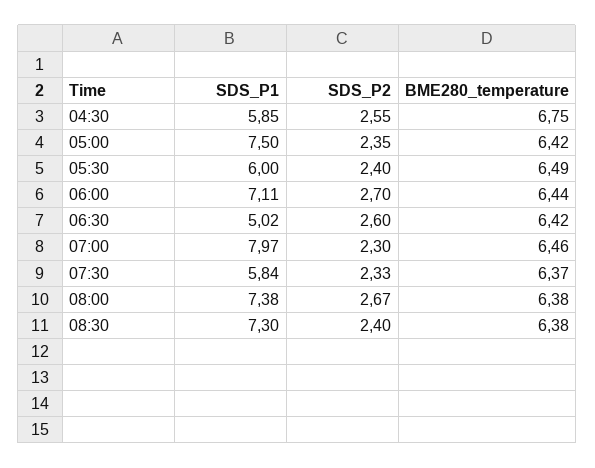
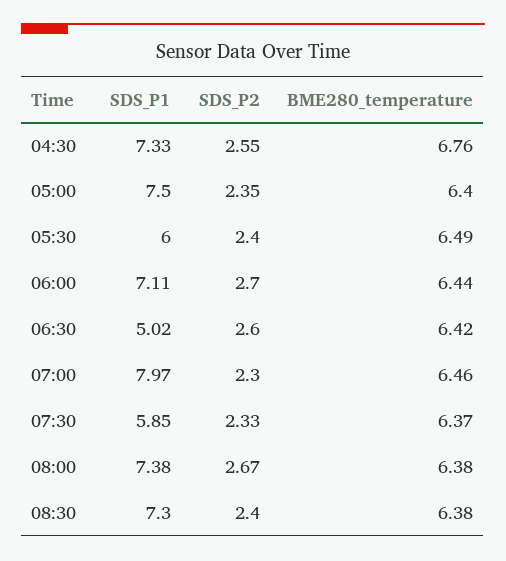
SDS_P1, 04:30: 5.85 -> 7.33
BME280_temperature, 04:30: 6.75 -> 6.76
BME280_temperature, 05:00: 6.42 -> 6.4
SDS_P1, 07:30: 5.84 -> 5.85

